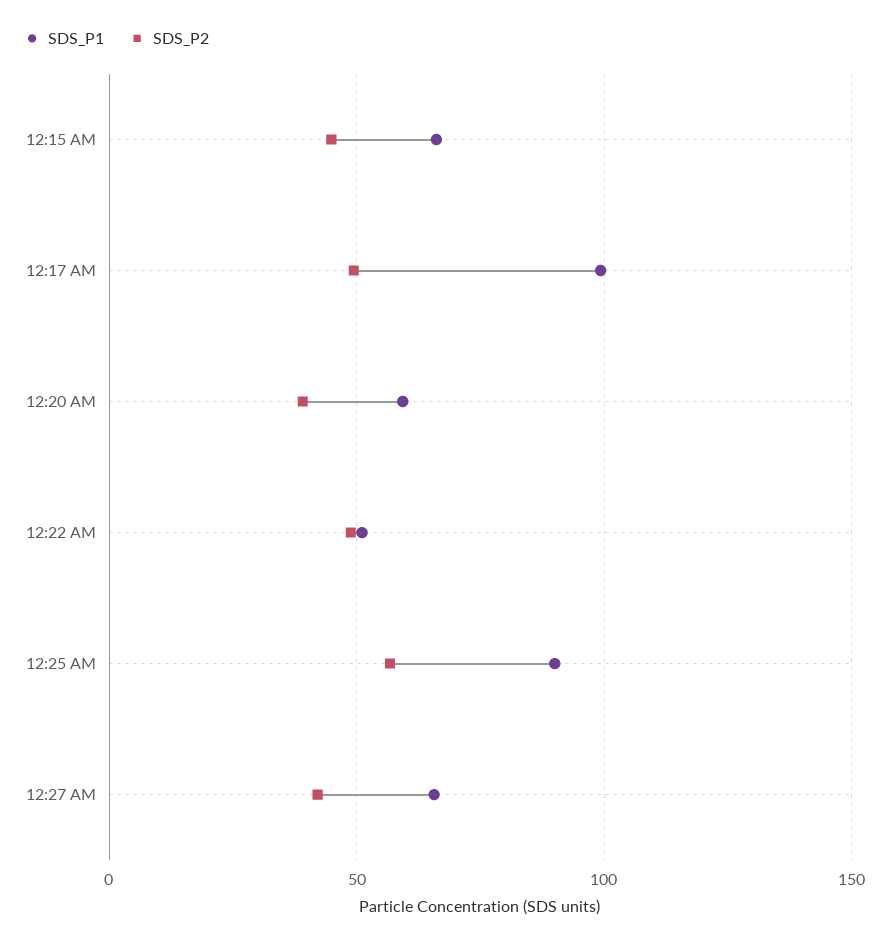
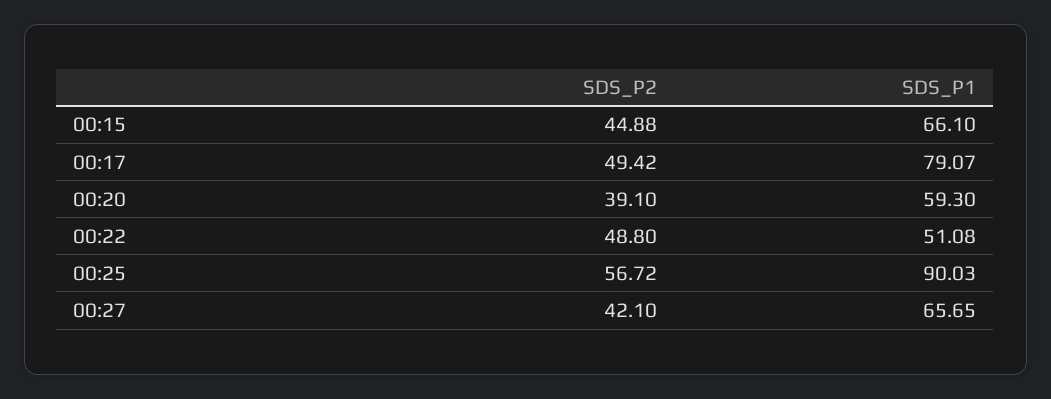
SDS_P1, 12:17 AM: 100 -> 79.07

